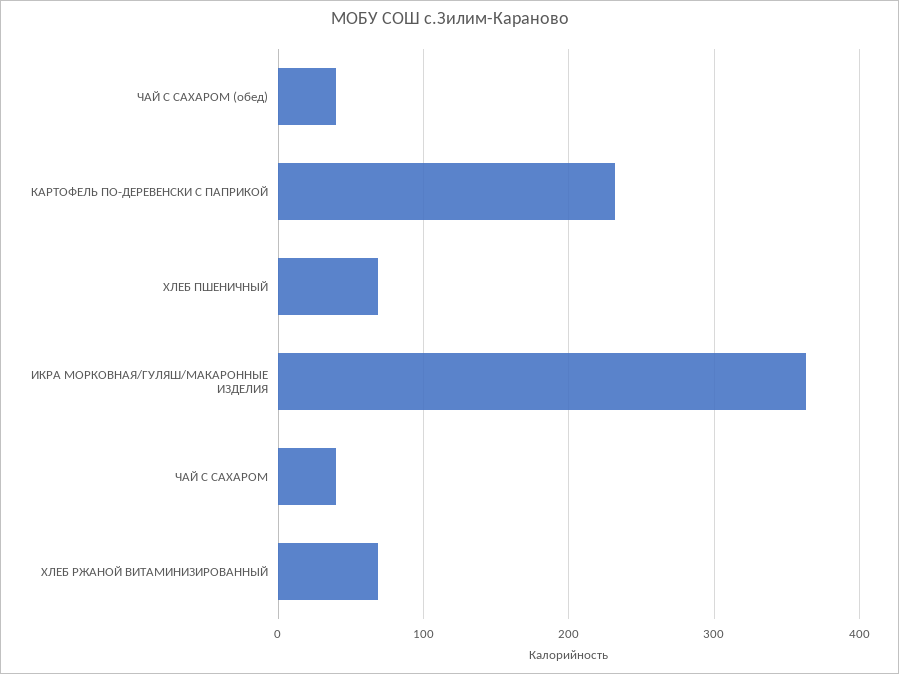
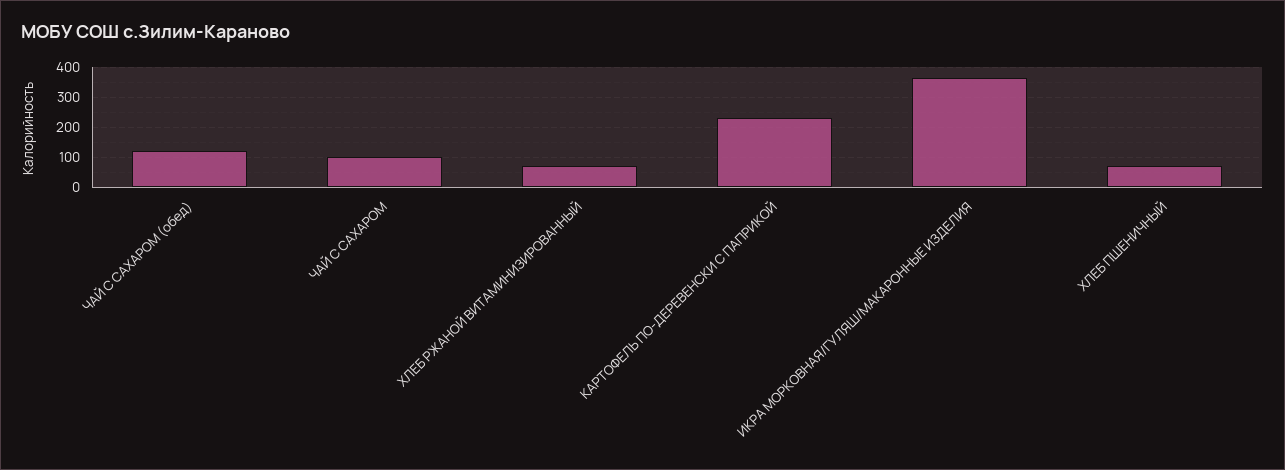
ЧАЙ С САХАРОМ (обед): 40 -> 120
ЧАЙ С САХАРОМ: 40 -> 100

